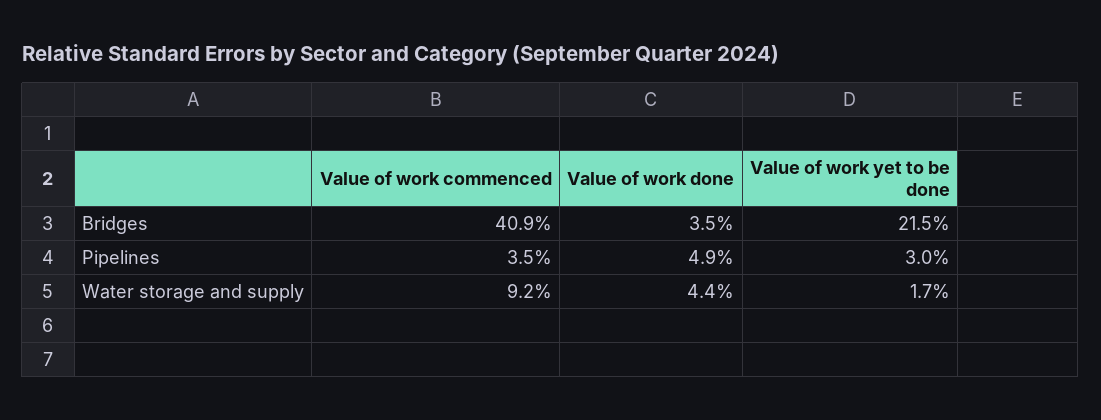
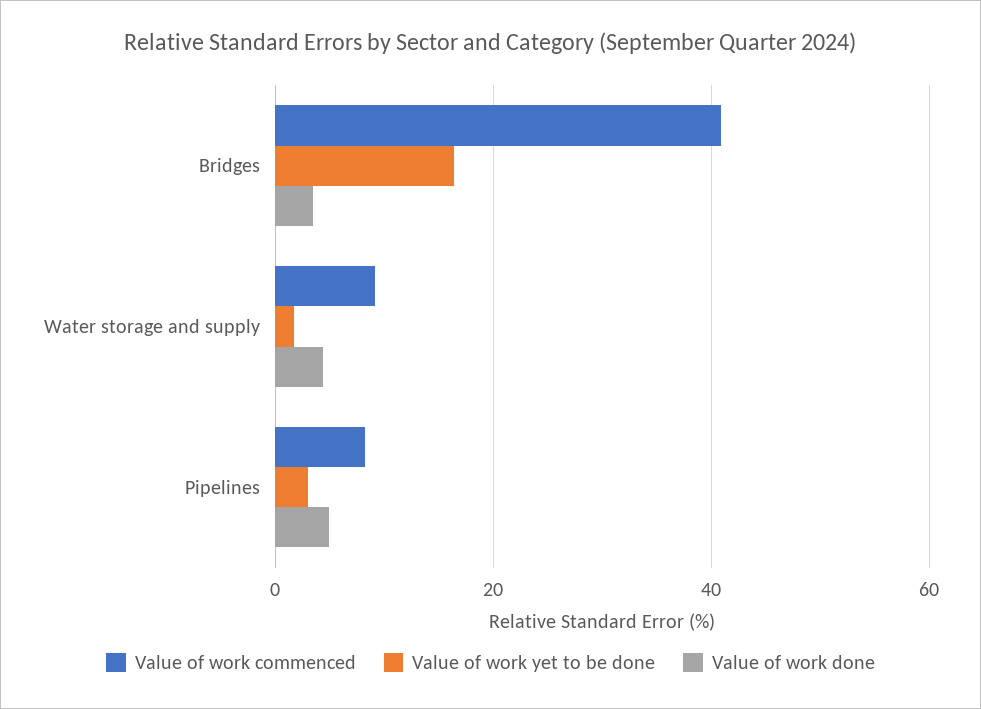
Value of work yet to be done, Bridges: 21.5 -> 16
Value of work commenced, Pipelines: 3.5 -> 8

